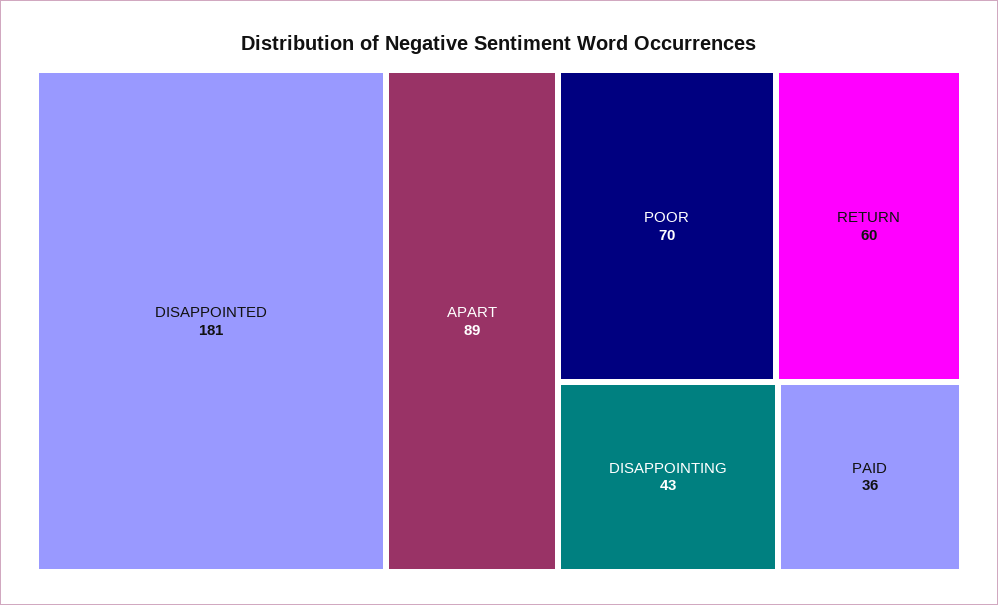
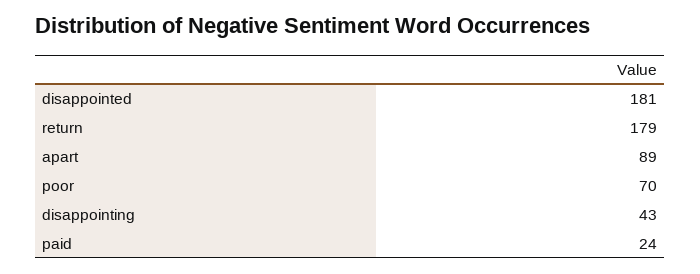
RETURN: 60 -> 179
PAID: 36 -> 24

